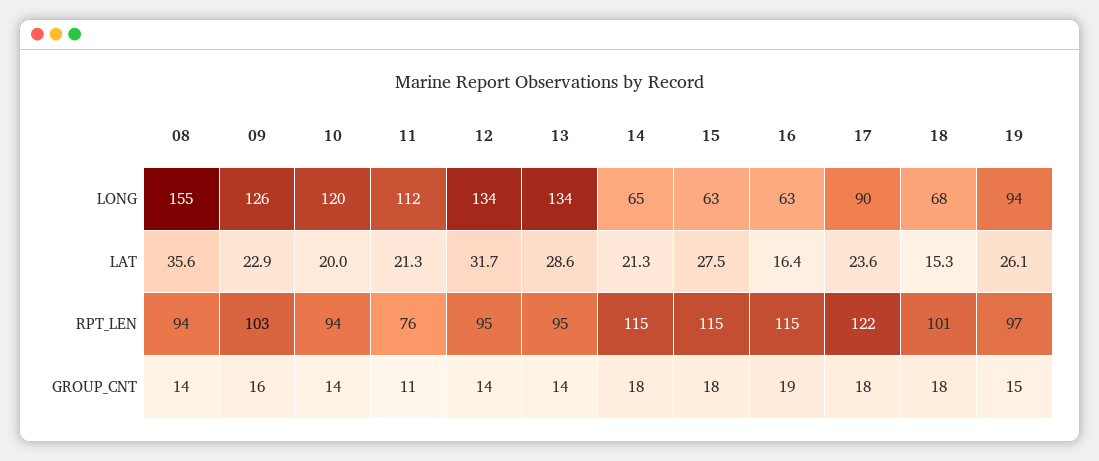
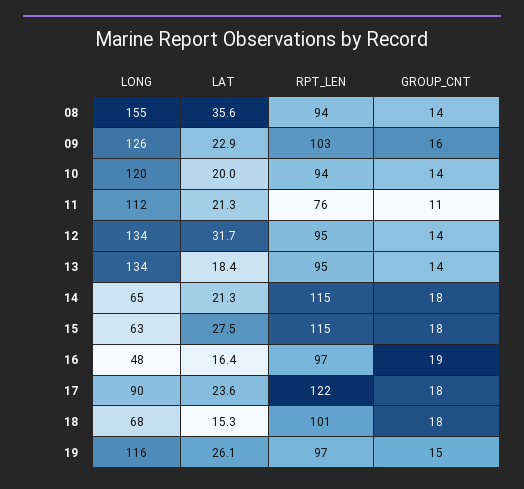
16, LONG: 63 -> 48
19, LONG: 94 -> 116
13, LAT: 28.6 -> 18.4
16, RPT_LEN: 115 -> 97

